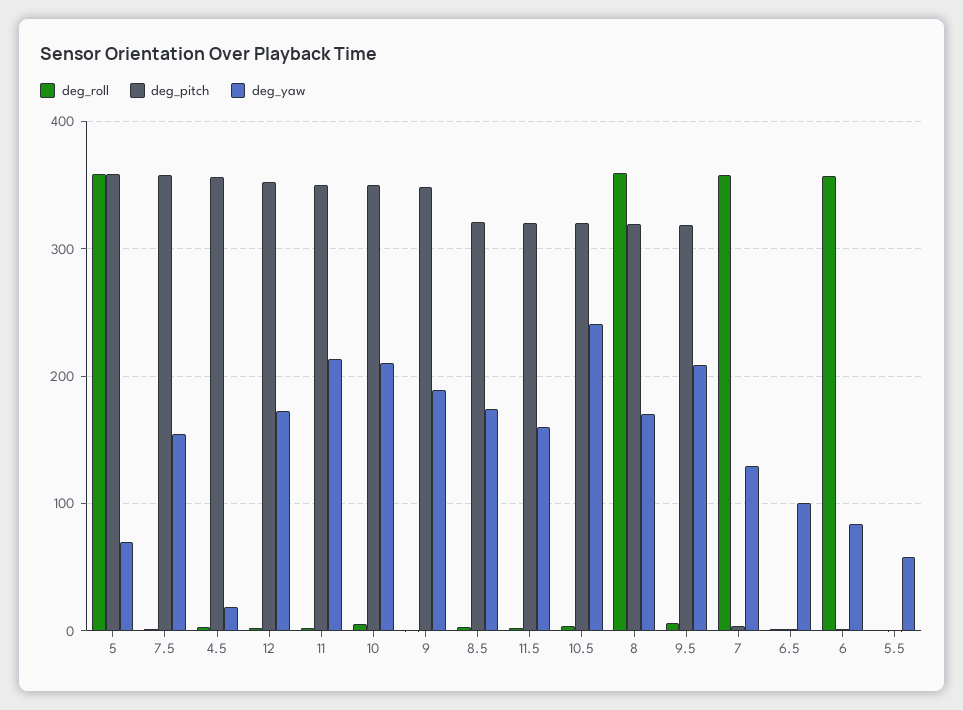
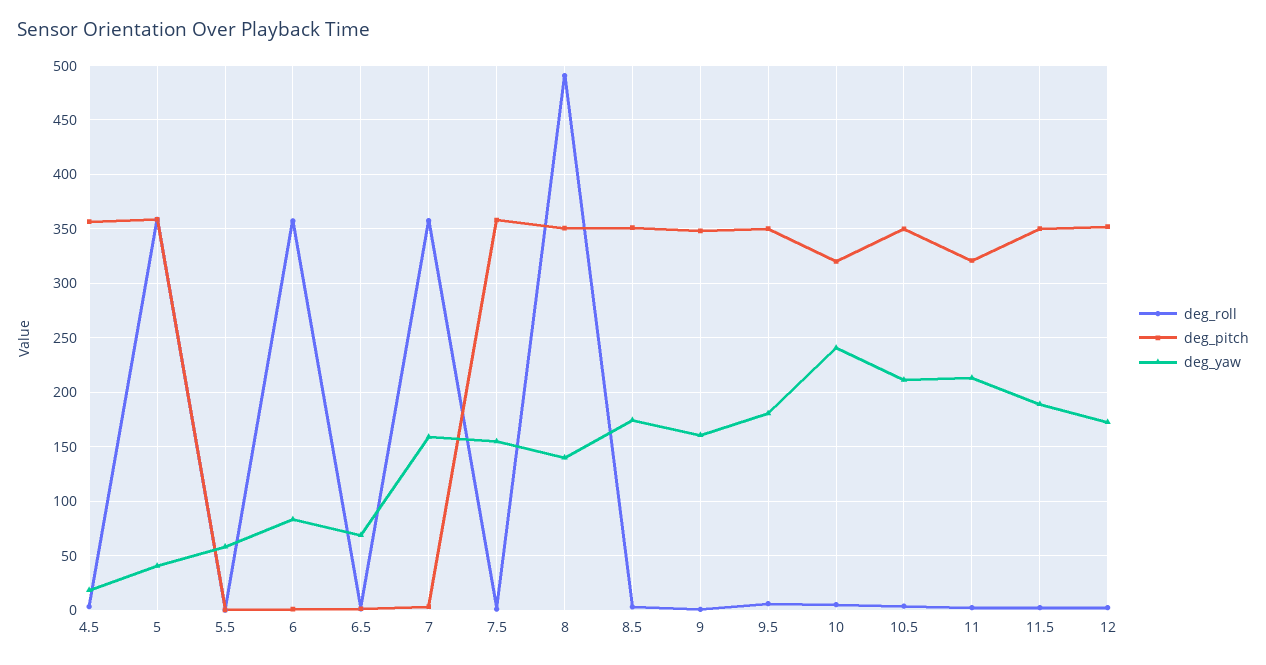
deg_yaw, 5: 70 -> 40
deg_pitch, 11: 350 -> 320
deg_pitch, 10: 350 -> 320
deg_yaw, 10: 210 -> 240
deg_yaw, 9: 190 -> 160
deg_pitch, 8.5: 320 -> 350
deg_pitch, 11.5: 320 -> 350
deg_yaw, 11.5: 160 -> 190
deg_pitch, 10.5: 320 -> 350
deg_yaw, 10.5: 240 -> 210
deg_roll, 8: 360 -> 490
deg_pitch, 8: 320 -> 350
deg_yaw, 8: 170 -> 140
deg_pitch, 9.5: 320 -> 350
deg_yaw, 9.5: 210 -> 180
deg_yaw, 7: 130 -> 160
deg_yaw, 6.5: 100 -> 70

